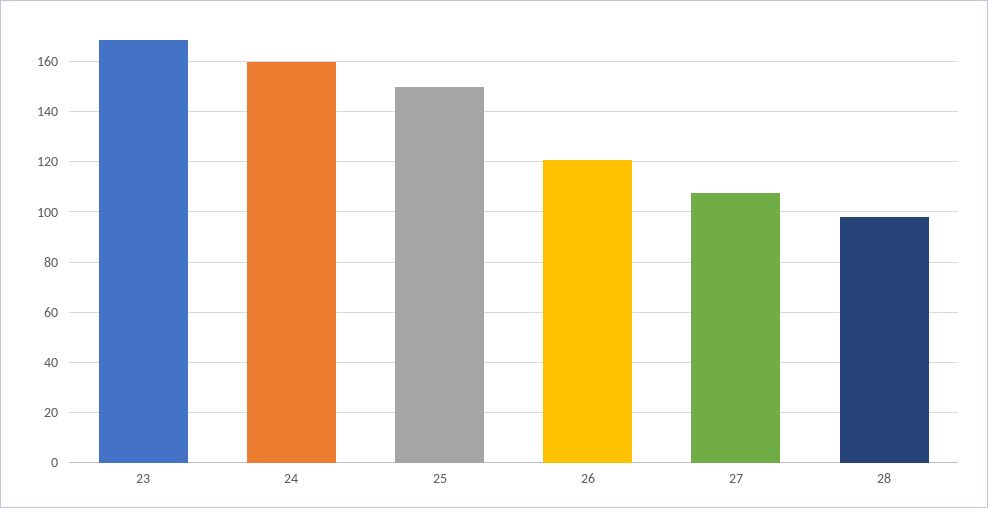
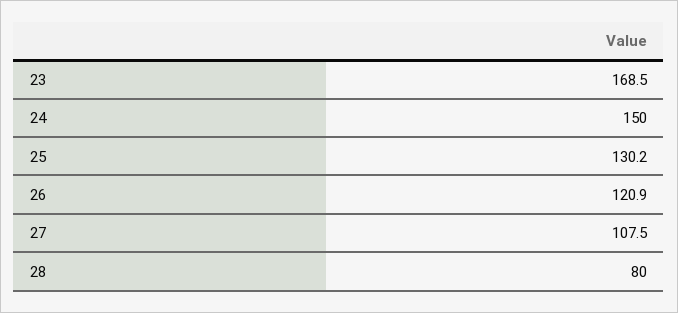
24: 160 -> 150
25: 150 -> 130.2
28: 97.5 -> 80

